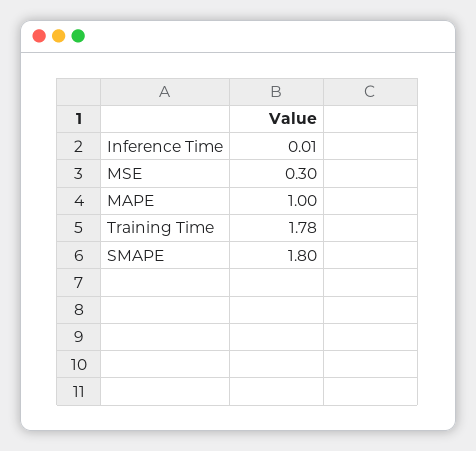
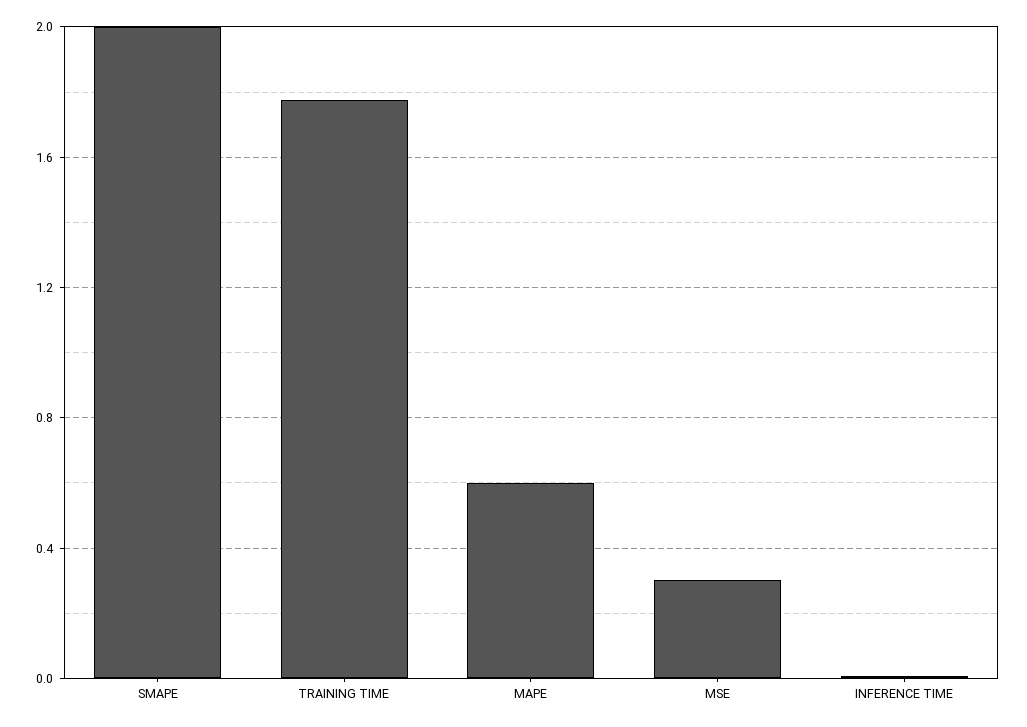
MAPE: 1 -> 0.6
SMAPE: 1.8 -> 2

